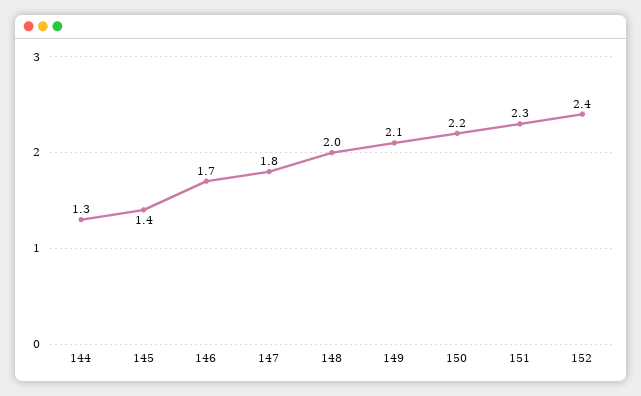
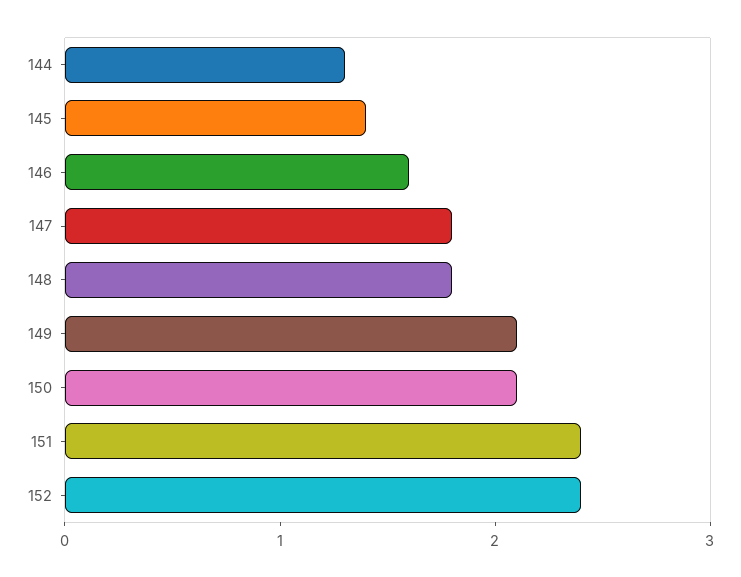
146: 1.7 -> 1.6
148: 2 -> 1.8
150: 2.2 -> 2.1
151: 2.3 -> 2.4

